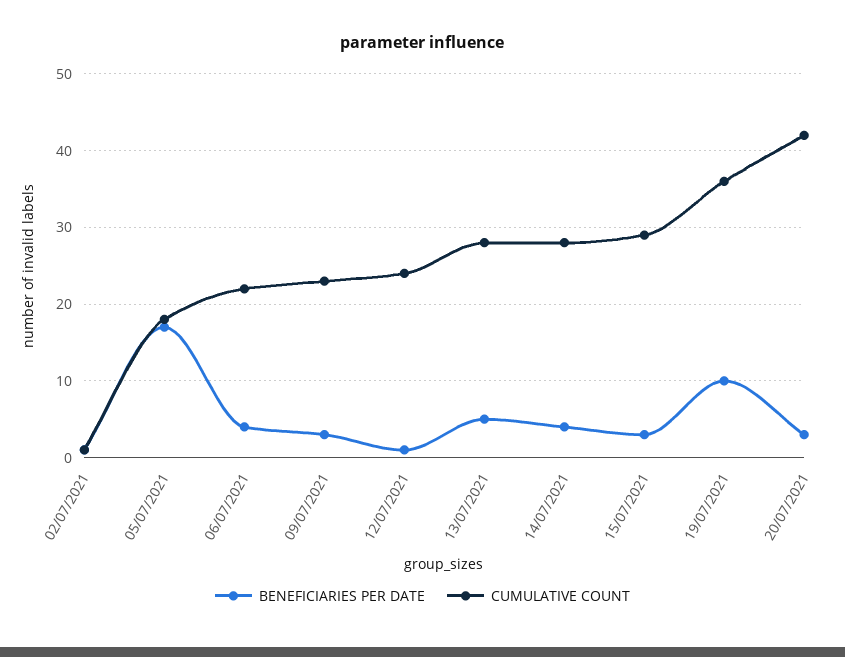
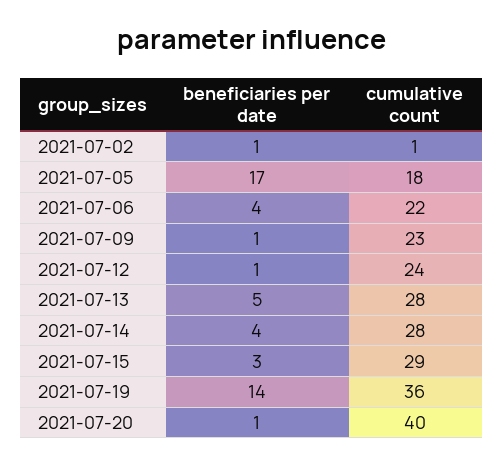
BENEFICIARIES PER DATE, 09/07/2021: 3 -> 1
BENEFICIARIES PER DATE, 19/07/2021: 10 -> 14
BENEFICIARIES PER DATE, 20/07/2021: 3 -> 1
CUMULATIVE COUNT, 20/07/2021: 42 -> 40

